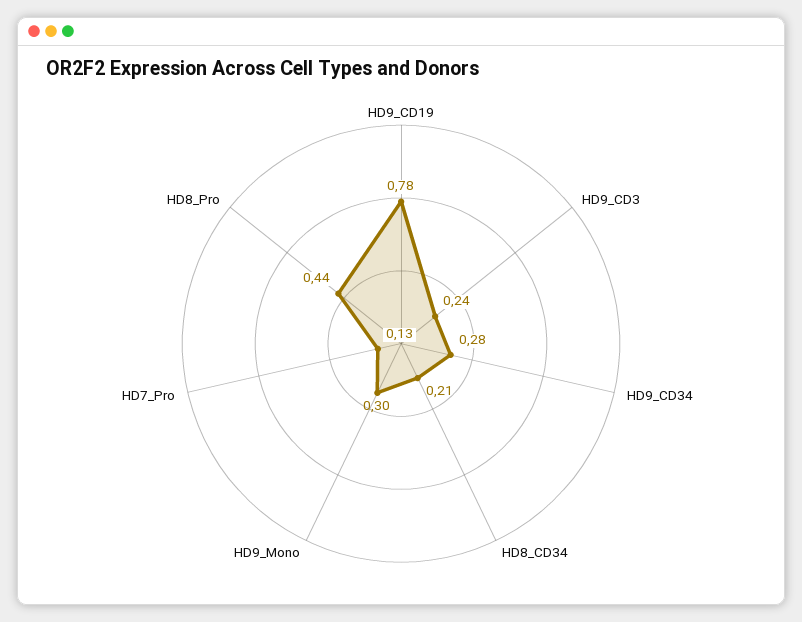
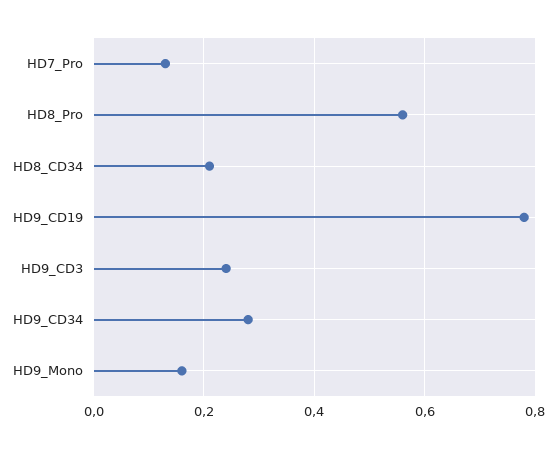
HD9_Mono: 0.3 -> 0.15
HD8_Pro: 0.44 -> 0.55

